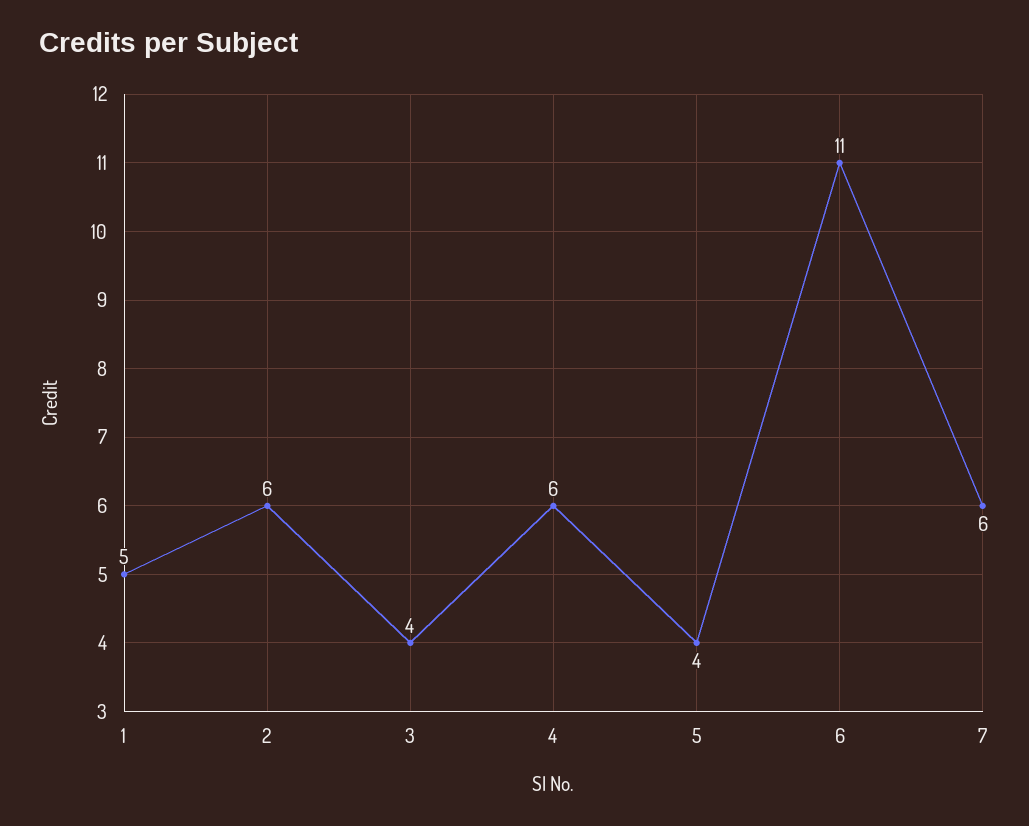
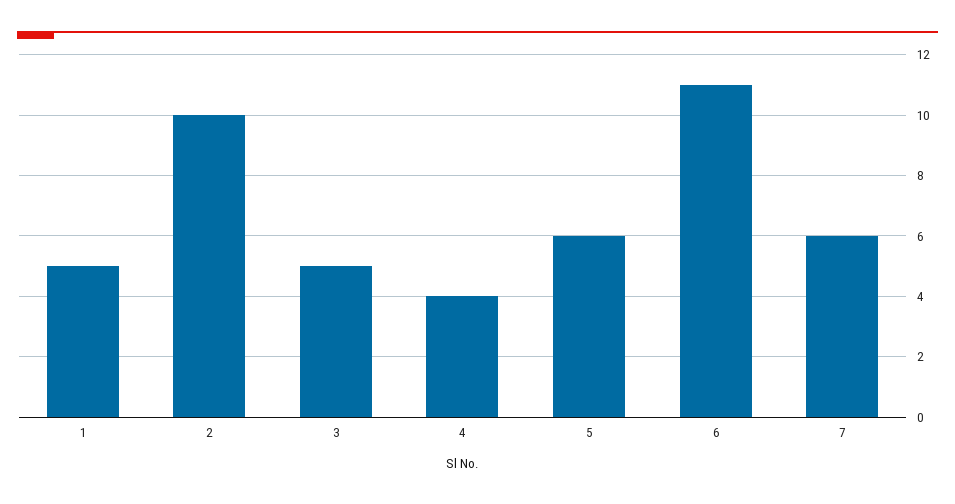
2: 6 -> 10
3: 4 -> 5
4: 6 -> 4
5: 4 -> 6

